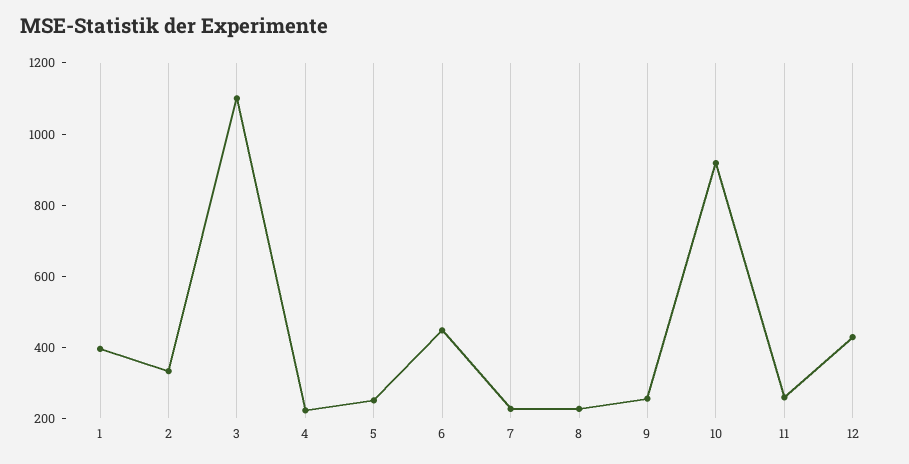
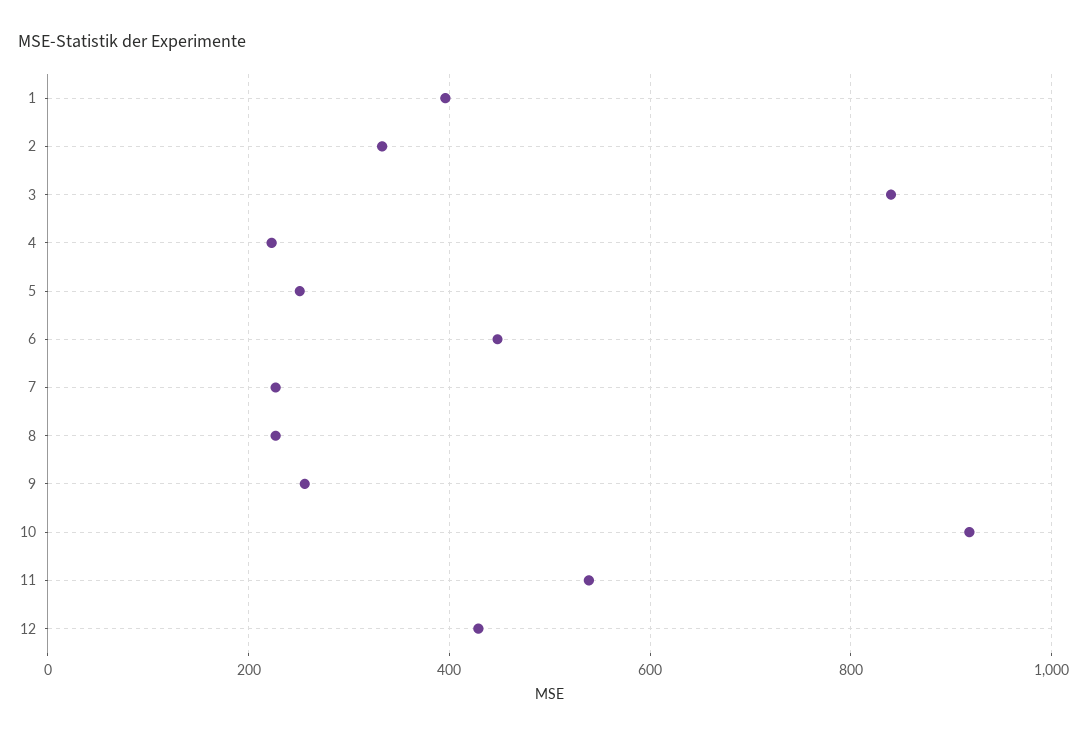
3: 1100 -> 840
11: 250 -> 540

